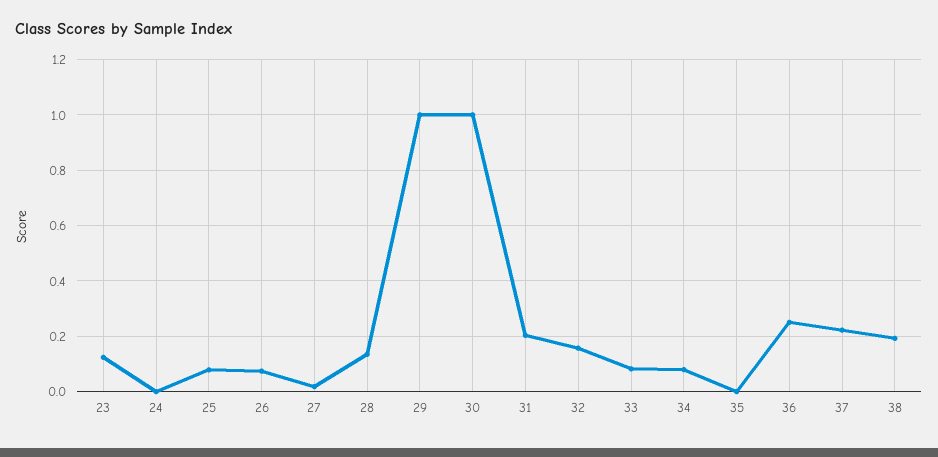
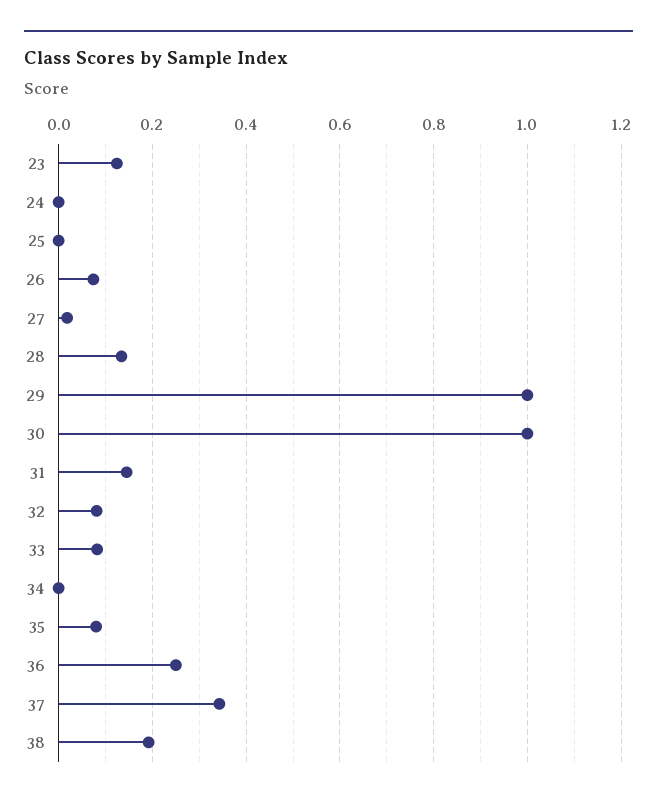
25: 0.075 -> 0
31: 0.2 -> 0.14
32: 0.15 -> 0.08
34: 0.075 -> 0
35: 0 -> 0.08
37: 0.225 -> 0.34

